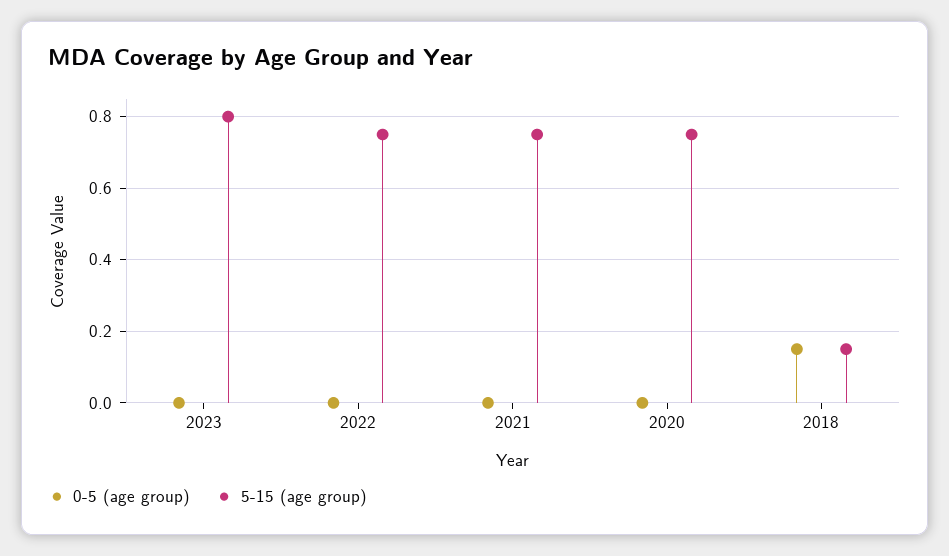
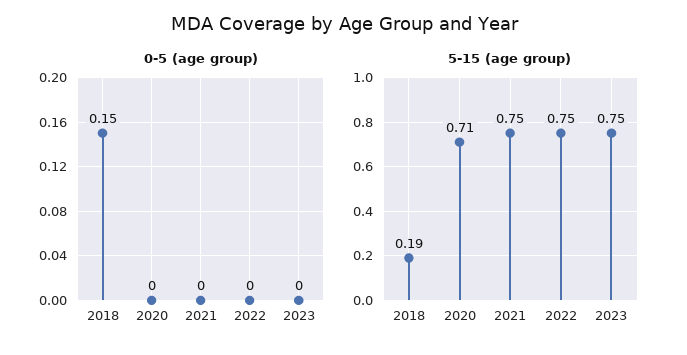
5-15 (age group), 2023: 0.8 -> 0.75
5-15 (age group), 2020: 0.75 -> 0.71
5-15 (age group), 2018: 0.15 -> 0.19

